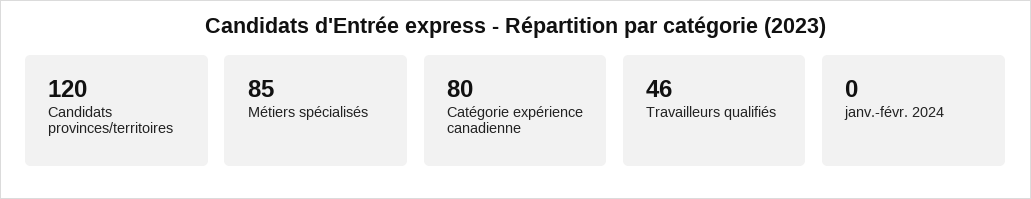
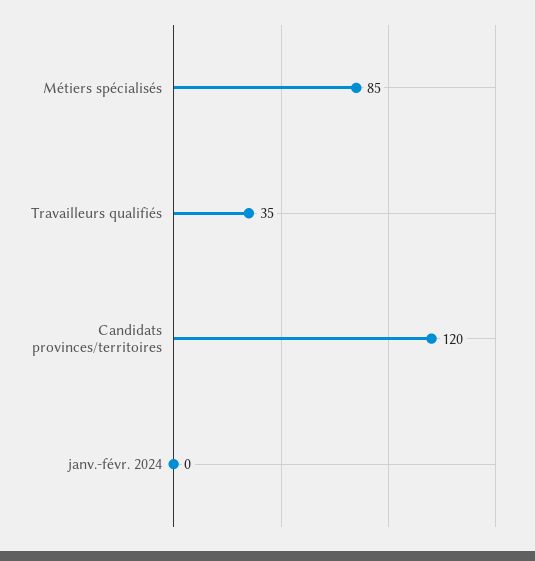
Catégorie expérience canadienne: 80 -> none
Travailleurs qualifiés: 46 -> 35

